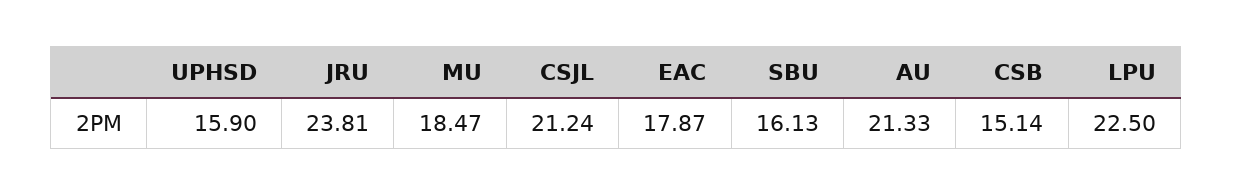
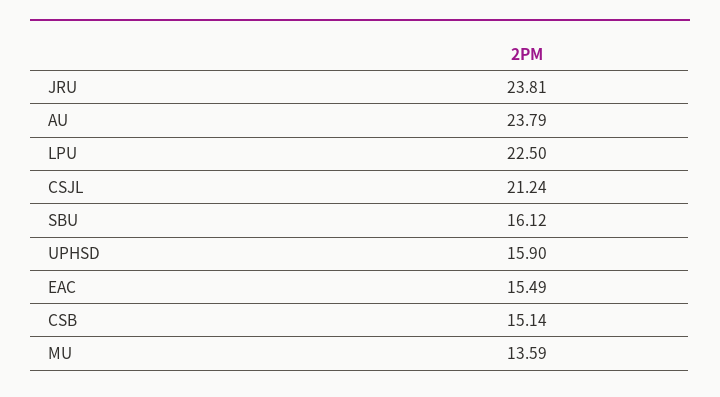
MU: 18.47 -> 13.59
EAC: 17.87 -> 15.49
SBU: 16.13 -> 16.12
AU: 21.33 -> 23.79

